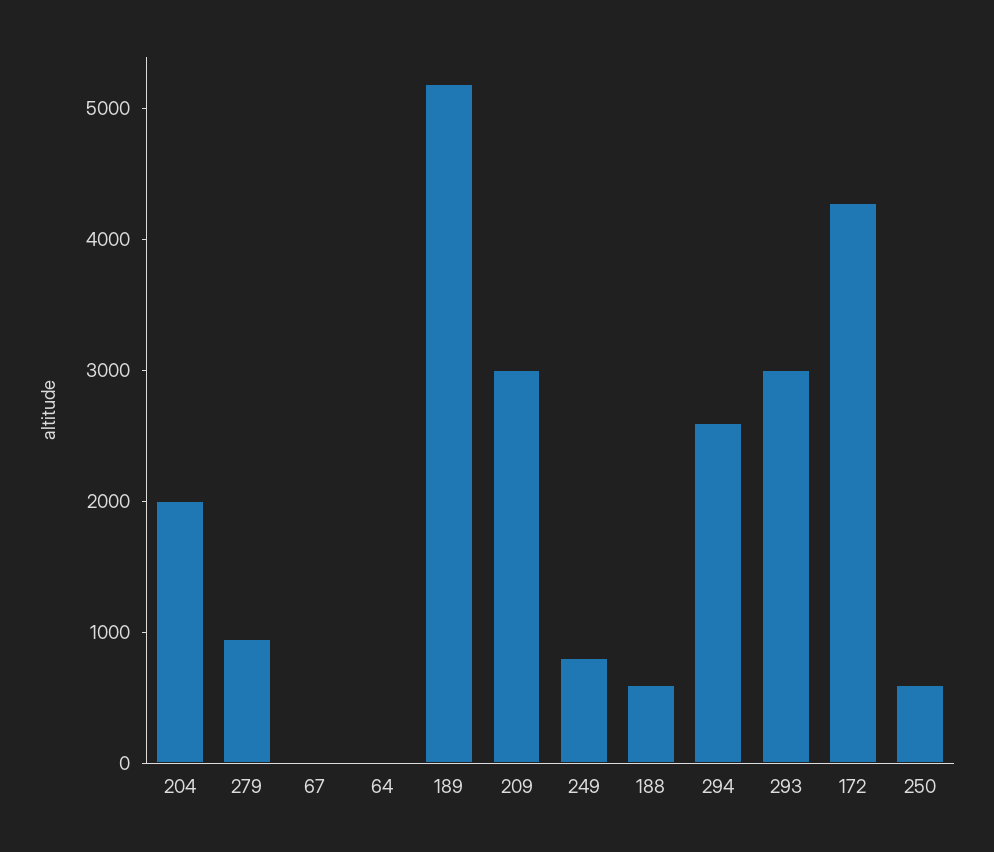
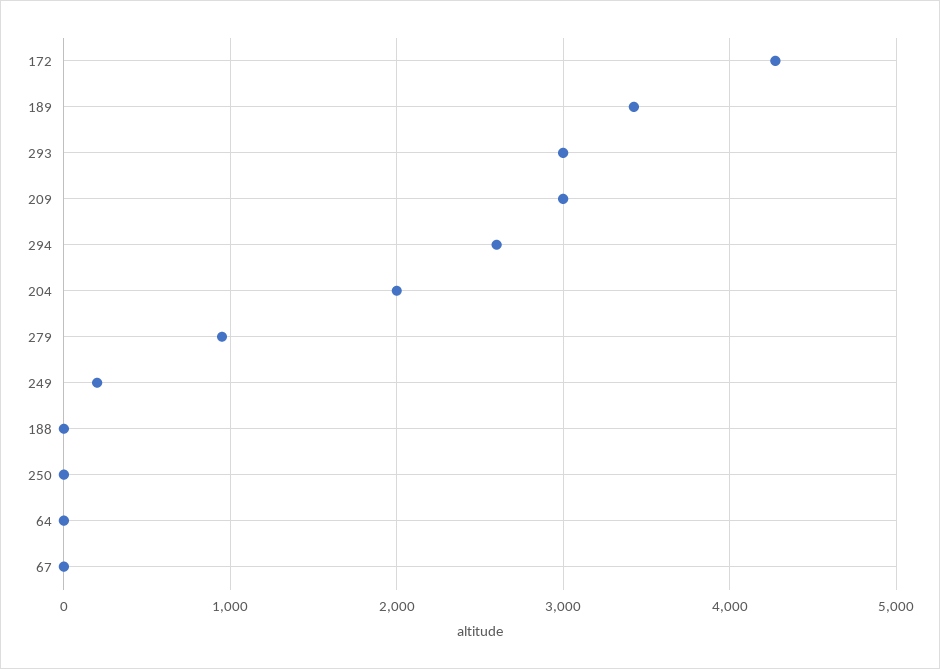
189: 5200 -> 3400
249: 800 -> 200
188: 600 -> 0
250: 600 -> 0

